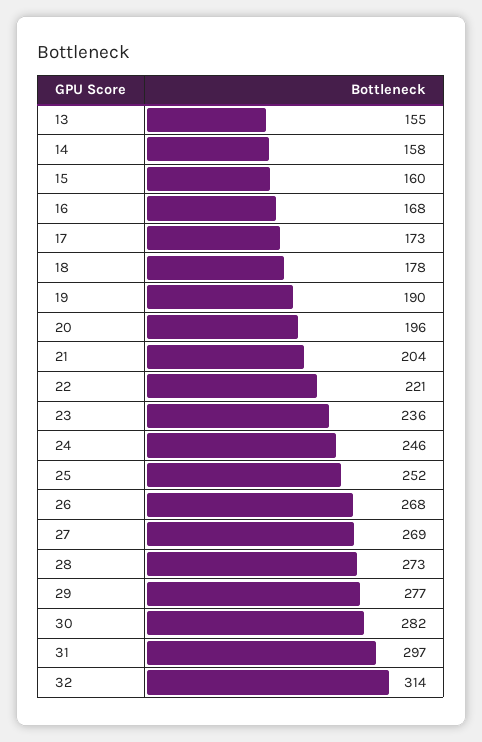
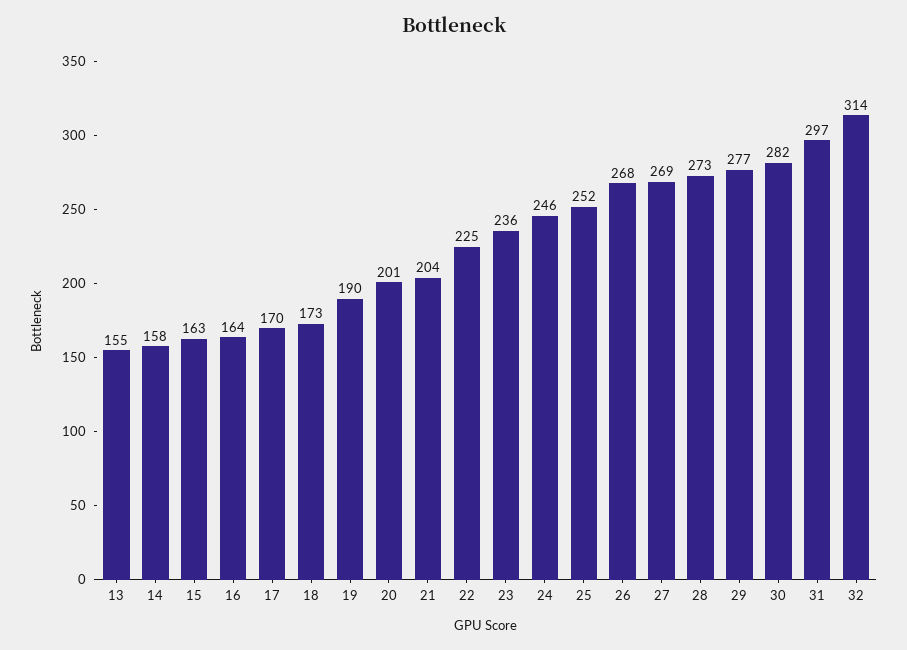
15: 160 -> 163
16: 168 -> 164
17: 173 -> 170
18: 178 -> 173
20: 196 -> 201
22: 221 -> 225

